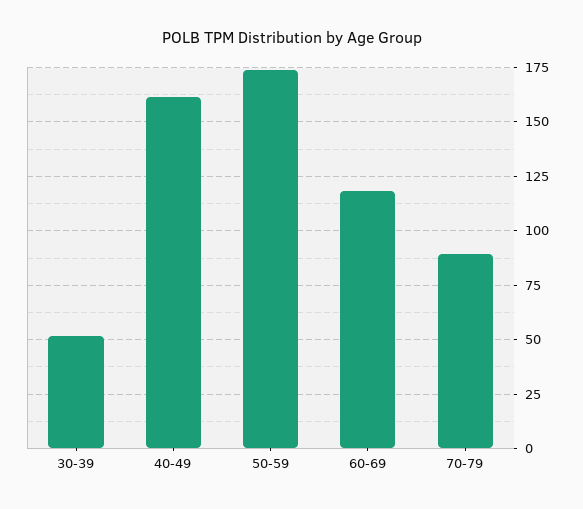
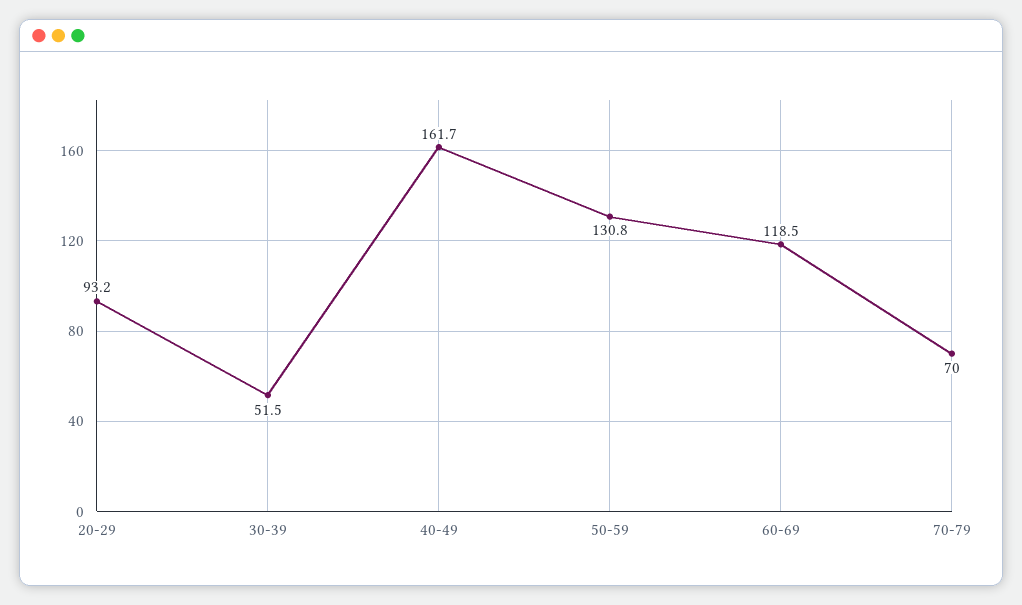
50-59: 175 -> 130.8
70-79: 90 -> 70
20-29: none -> 93.2

